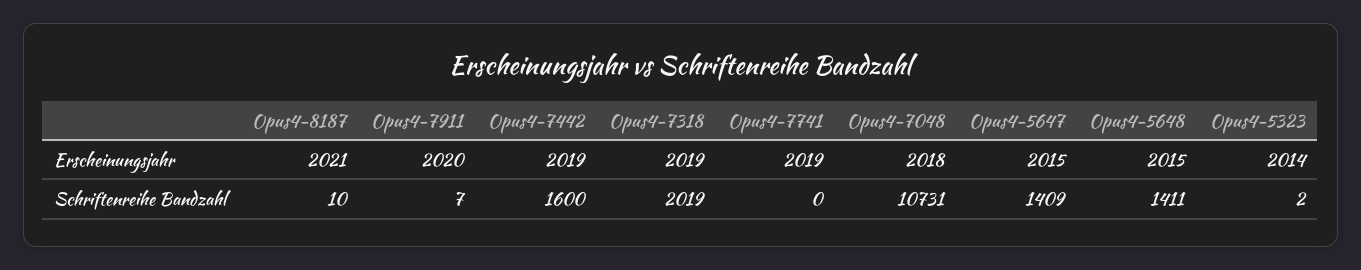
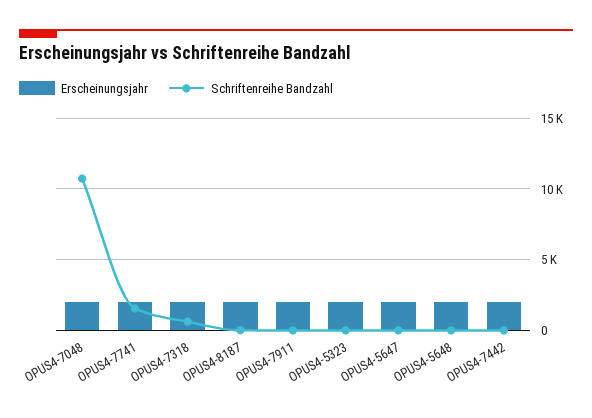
Schriftenreihe Bandzahl, Opus4-7442: 1600 -> 0
Schriftenreihe Bandzahl, Opus4-7318: 2019 -> 500
Schriftenreihe Bandzahl, Opus4-7741: 0 -> 1500
Schriftenreihe Bandzahl, Opus4-5647: 1409 -> 0
Schriftenreihe Bandzahl, Opus4-5648: 1411 -> 0

